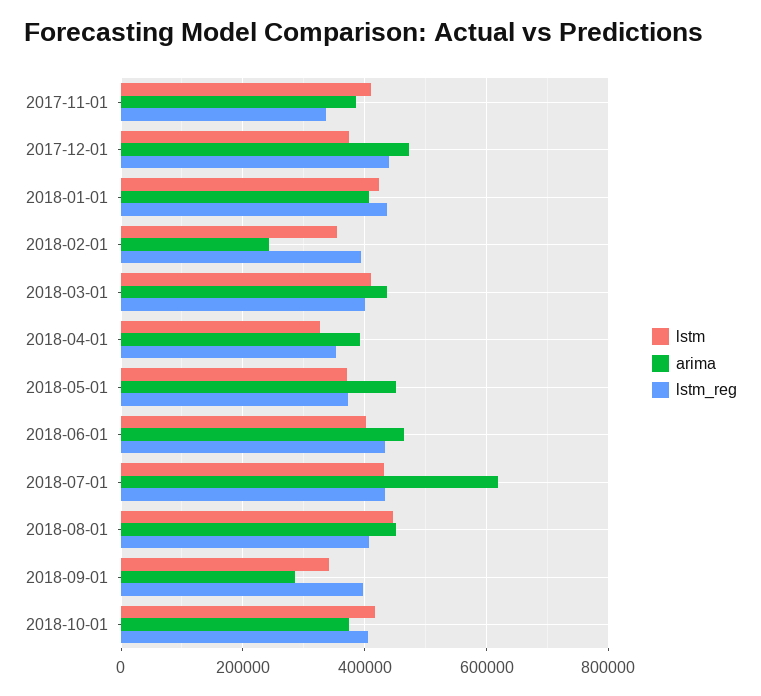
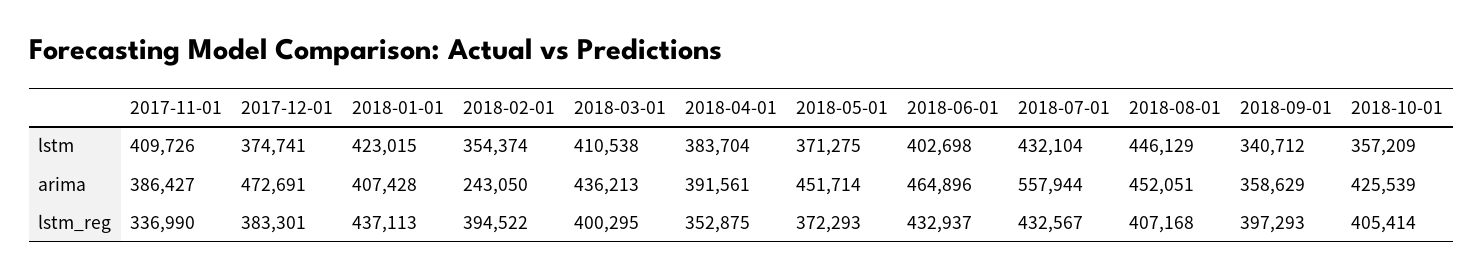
lstm_reg, 2017-12-01: 440000 -> 383301
lstm, 2018-04-01: 320000 -> 383704
arima, 2018-07-01: 620000 -> 557944
arima, 2018-09-01: 280000 -> 358629
lstm, 2018-10-01: 420000 -> 357209
arima, 2018-10-01: 380000 -> 425539

